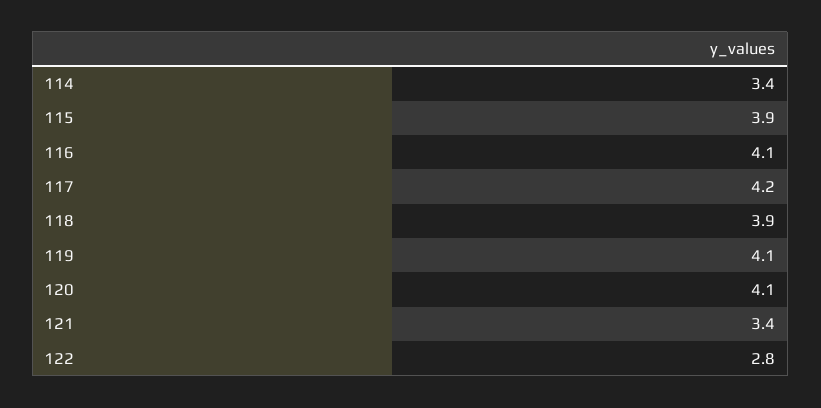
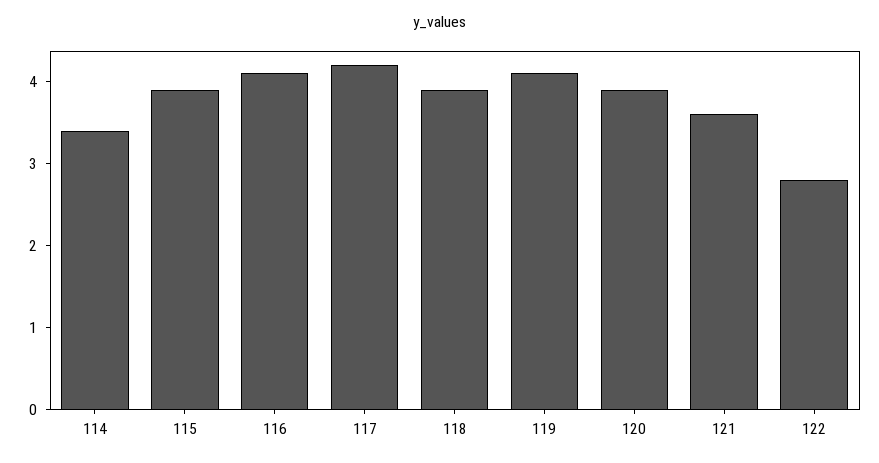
120: 4.1 -> 3.9
121: 3.4 -> 3.6

